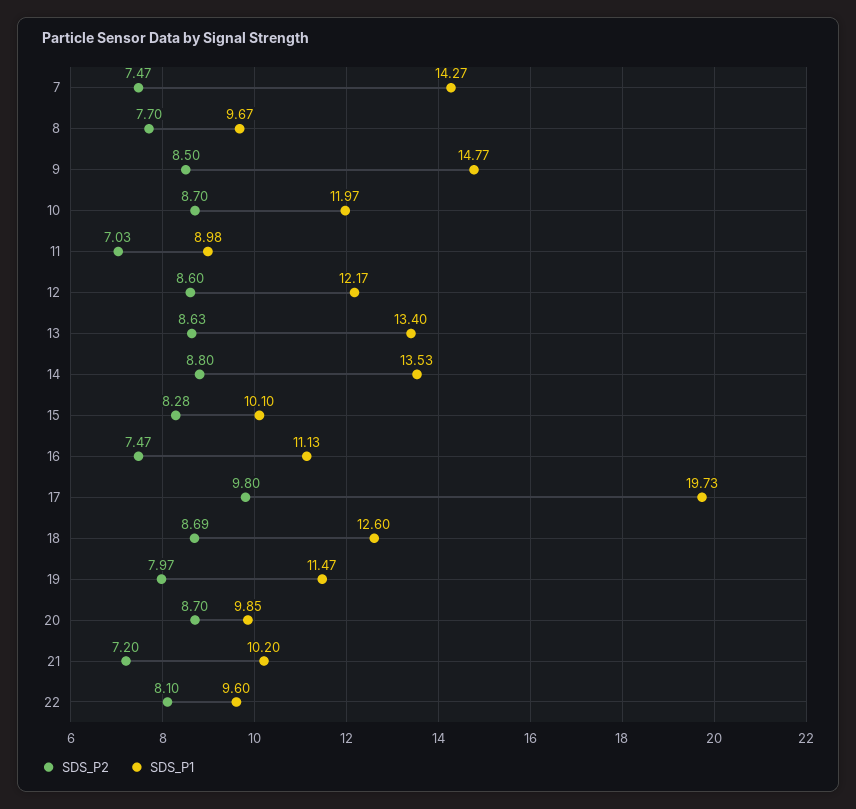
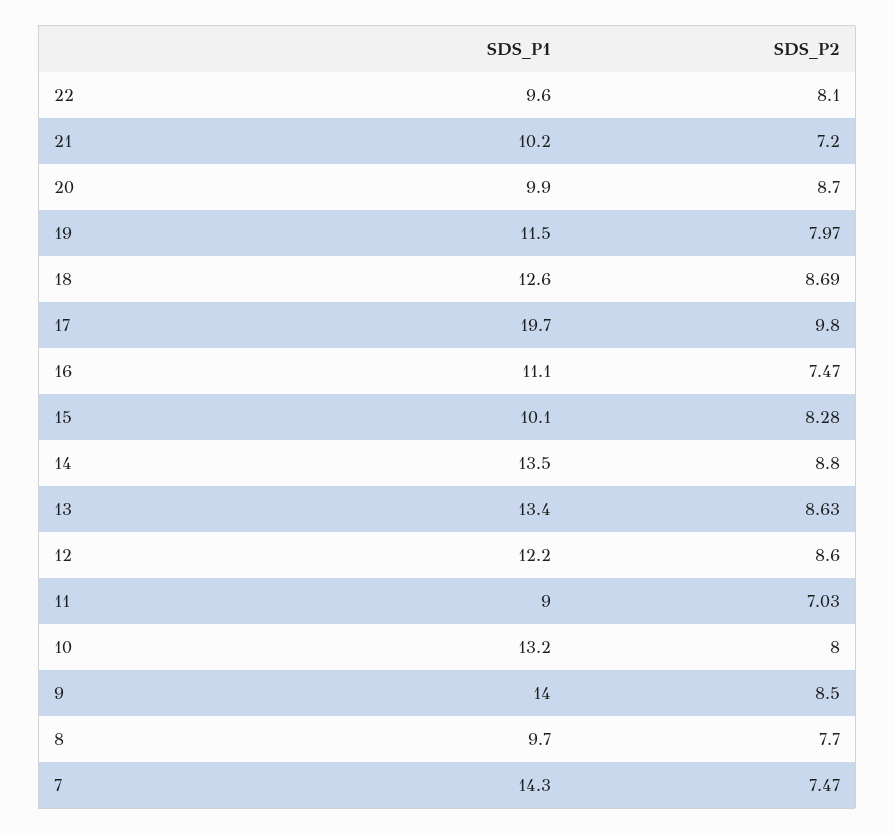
SDS_P1, 9: 14.77 -> 14
SDS_P2, 10: 8.7 -> 8
SDS_P1, 10: 11.97 -> 13.2

